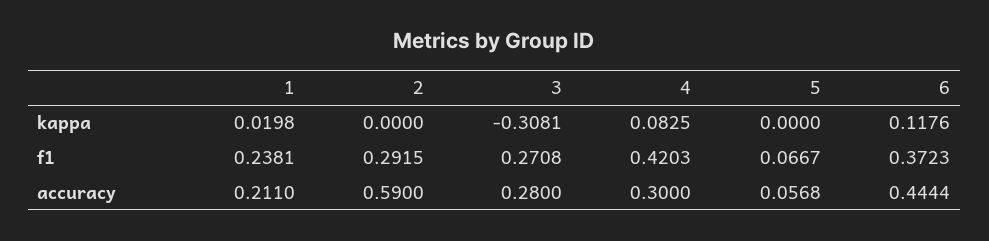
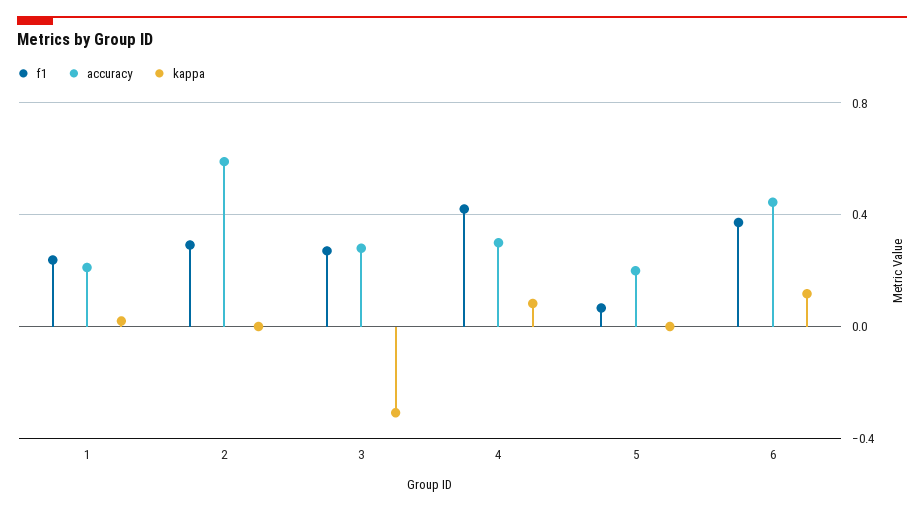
accuracy, 5: 0.0568 -> 0.2

